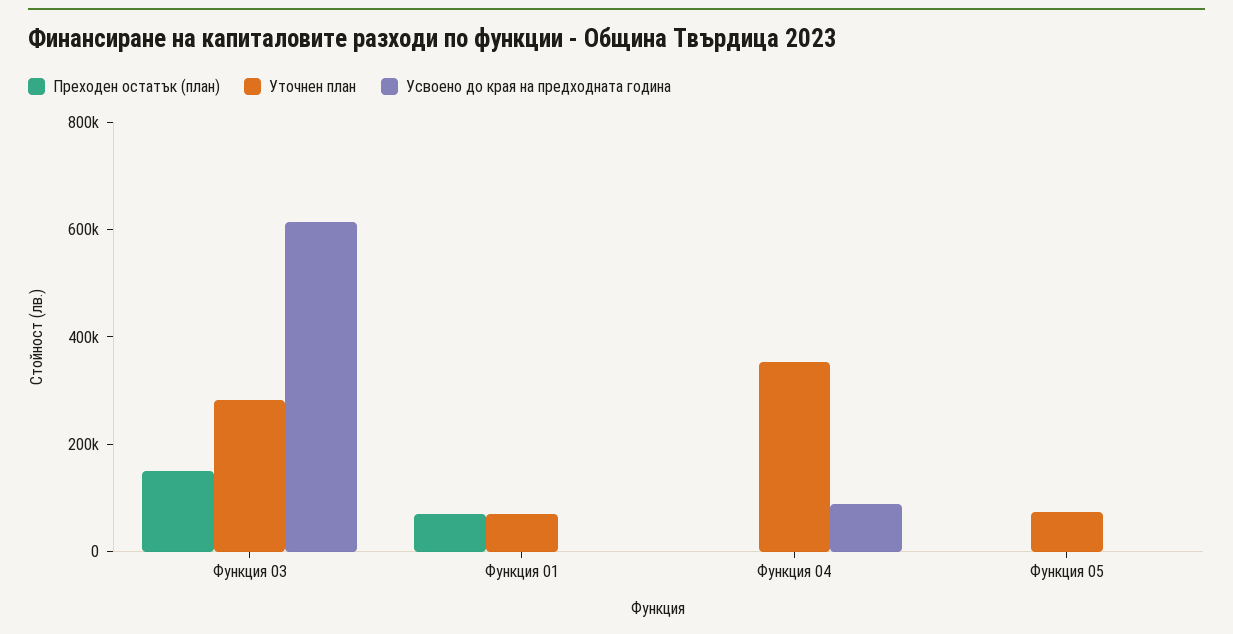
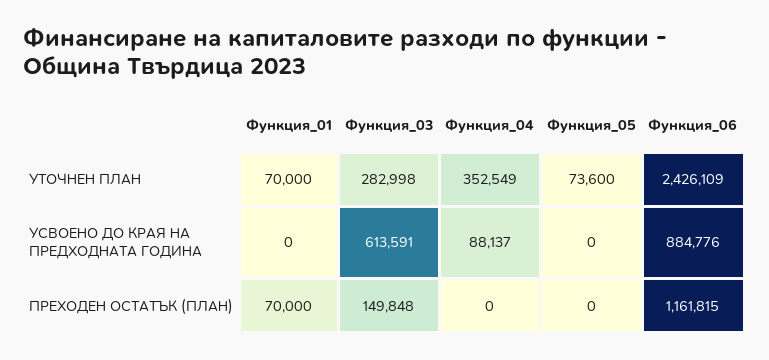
Уточнен план, Функция_06: none -> 2426109
Усвоено до края на предходната година, Функция_06: none -> 884776
Преходен остатък (план), Функция_06: none -> 1161815

